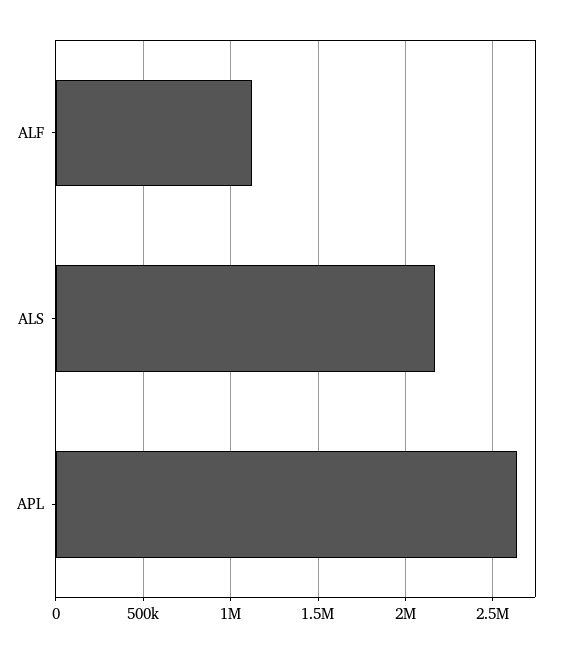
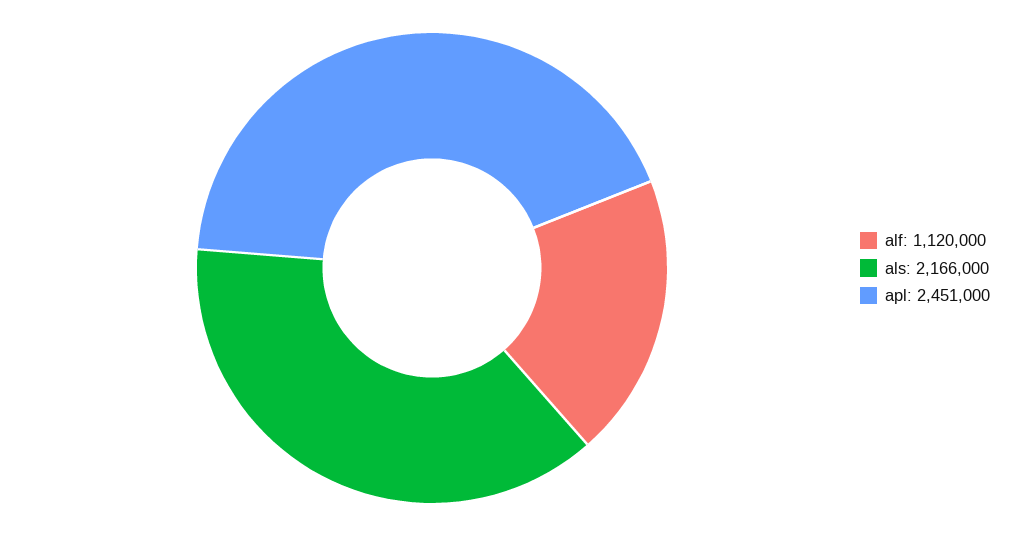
APL: 2650000 -> 2451000

